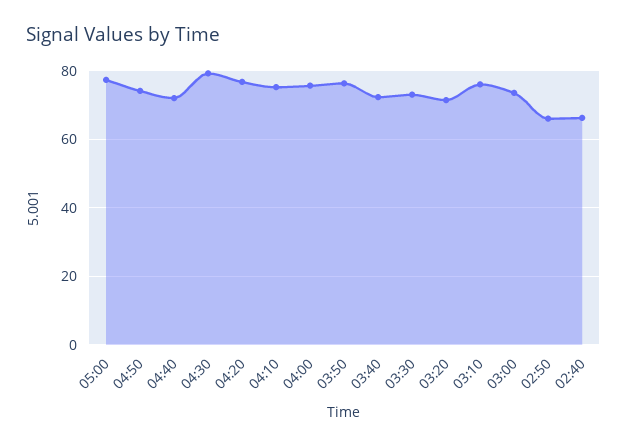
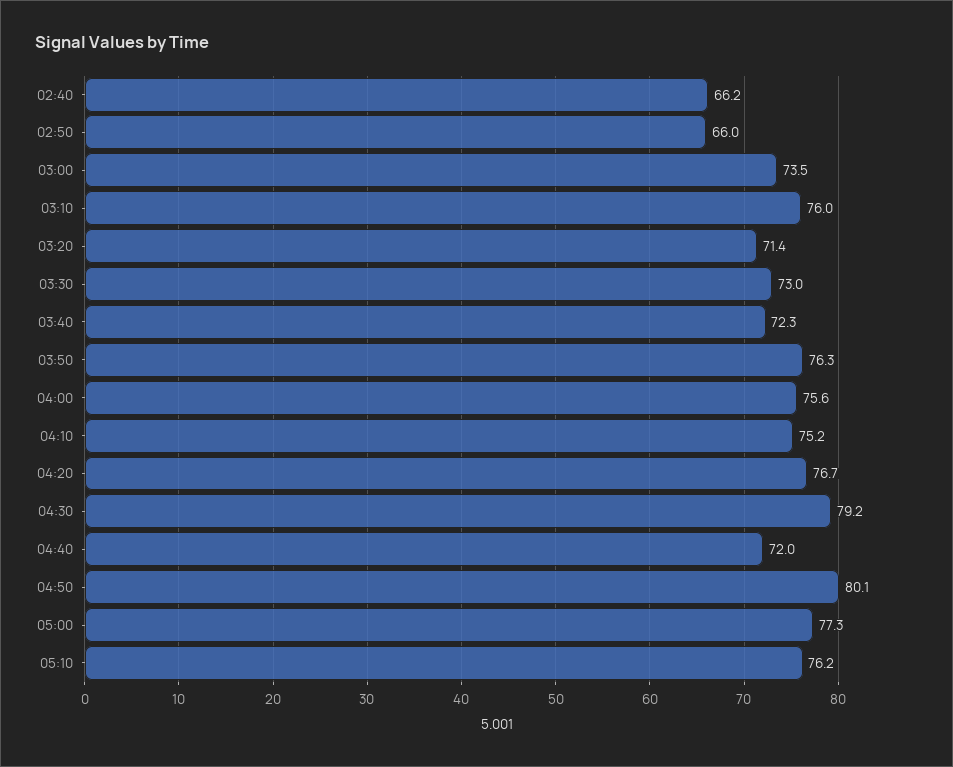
04:50: 74 -> 80.1
05:10: none -> 76.2

